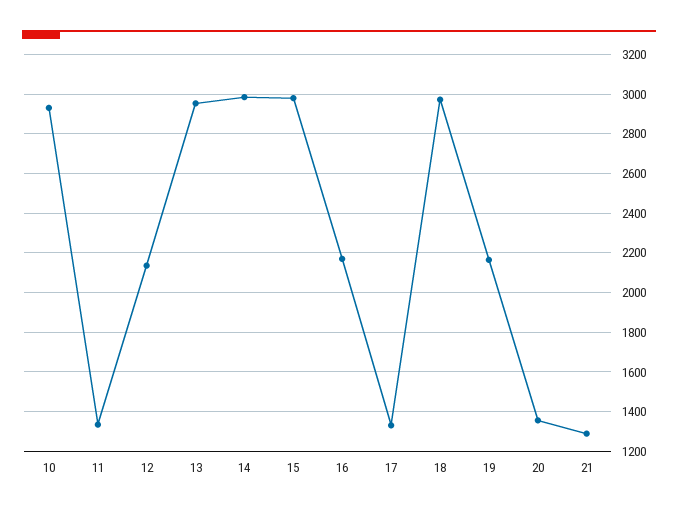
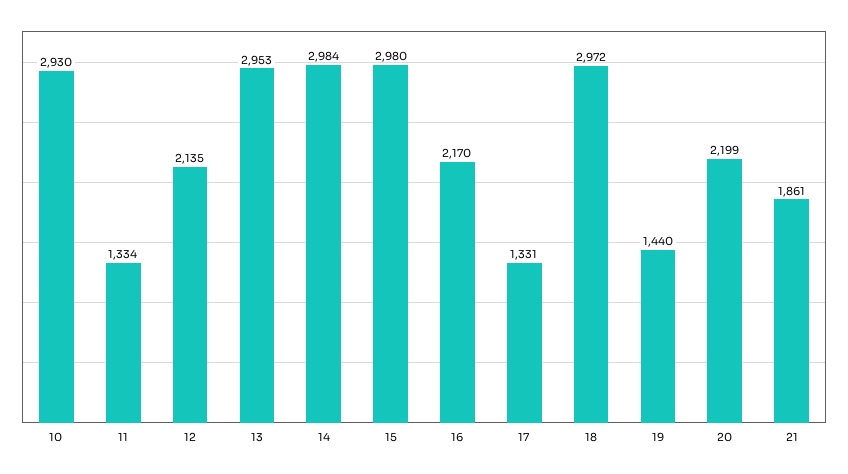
19: 2150 -> 1440
20: 1350 -> 2199
21: 1300 -> 1861

